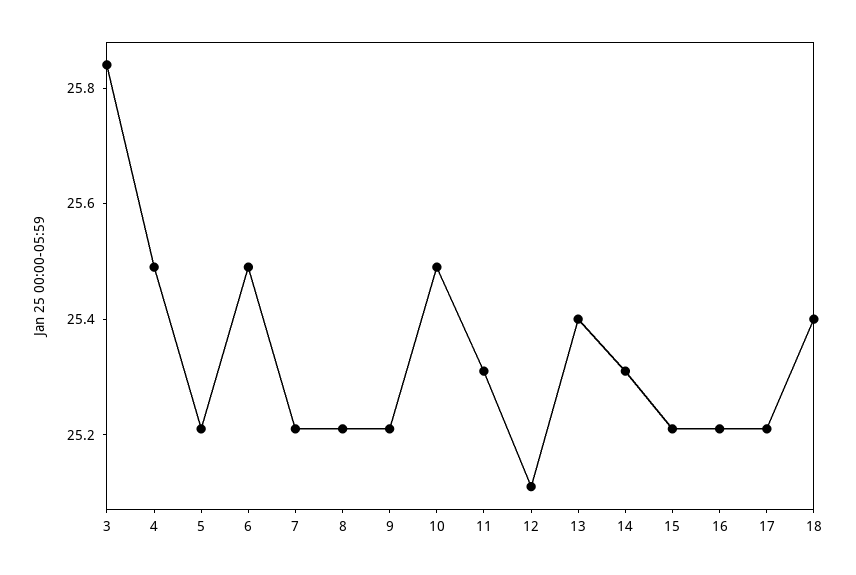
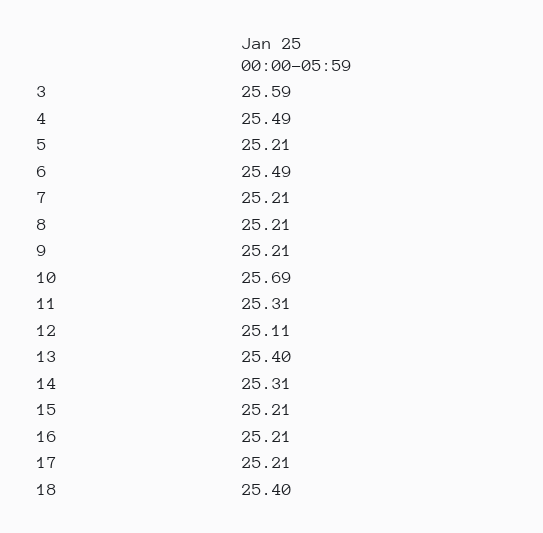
3: 25.85 -> 25.59
10: 25.5 -> 25.69

